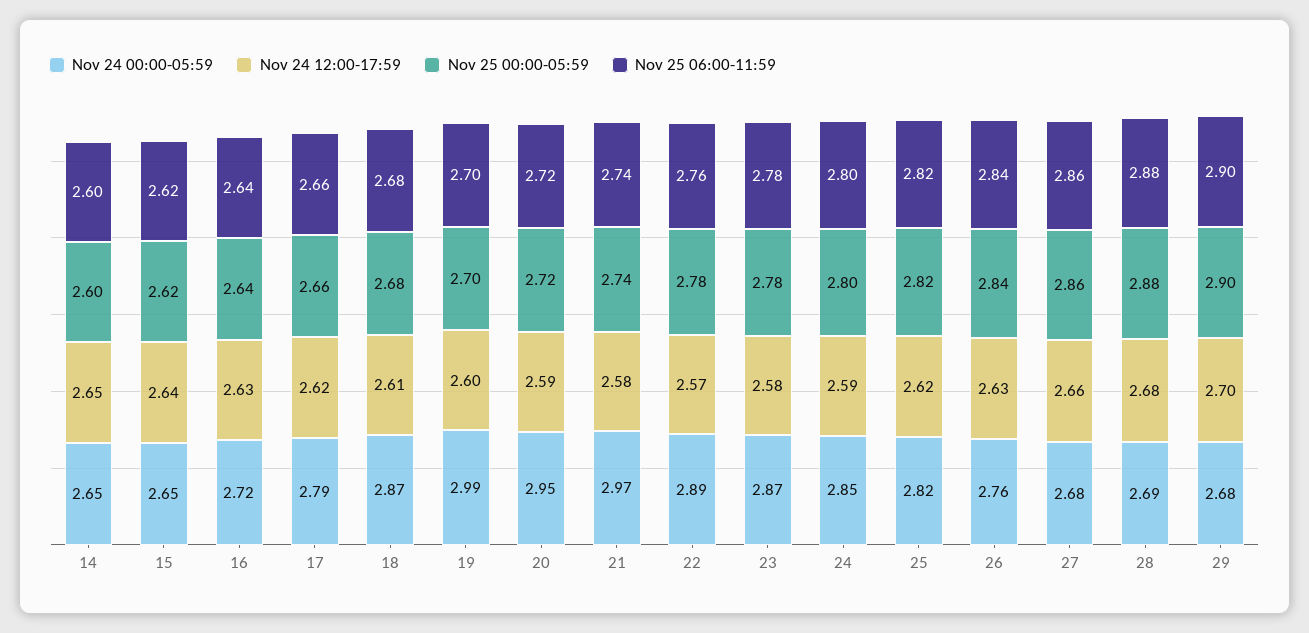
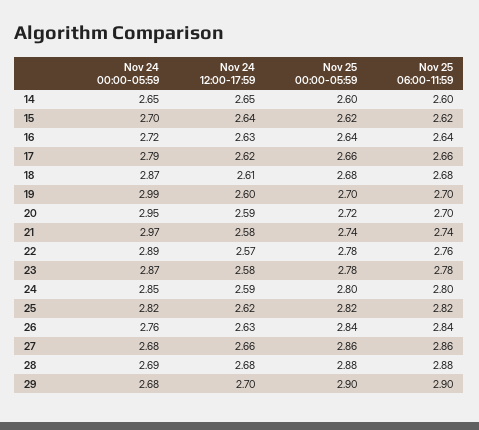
Nov 24 00:00-05:59, 15: 2.65 -> 2.7
Nov 25 06:00-11:59, 20: 2.72 -> 2.7

